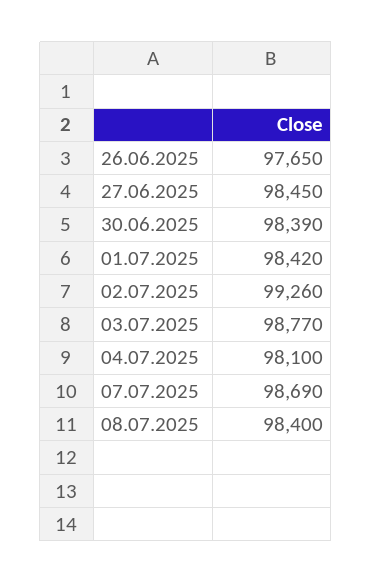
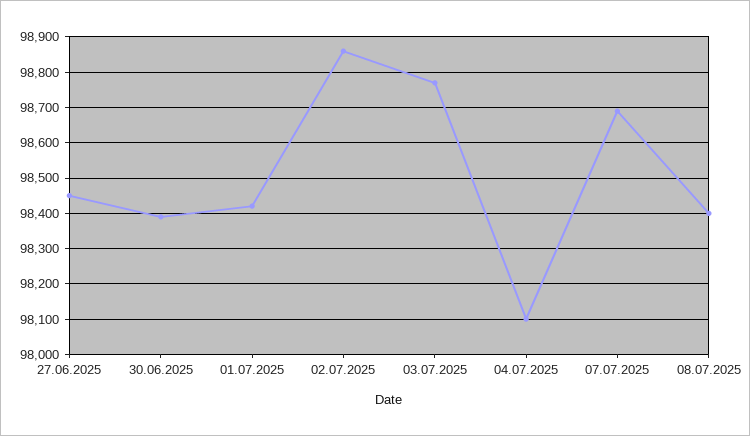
26.06.2025: 97650 -> none
02.07.2025: 99260 -> 98860

